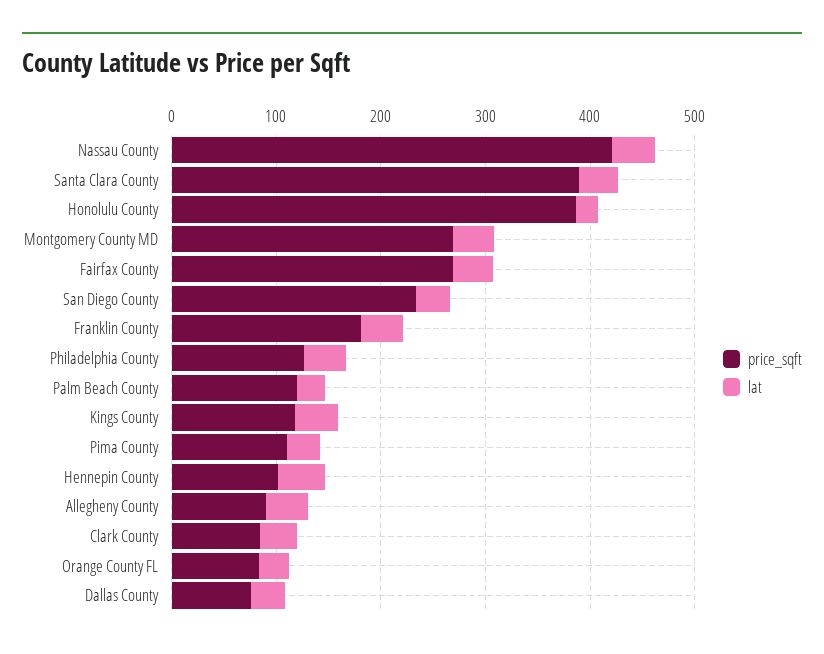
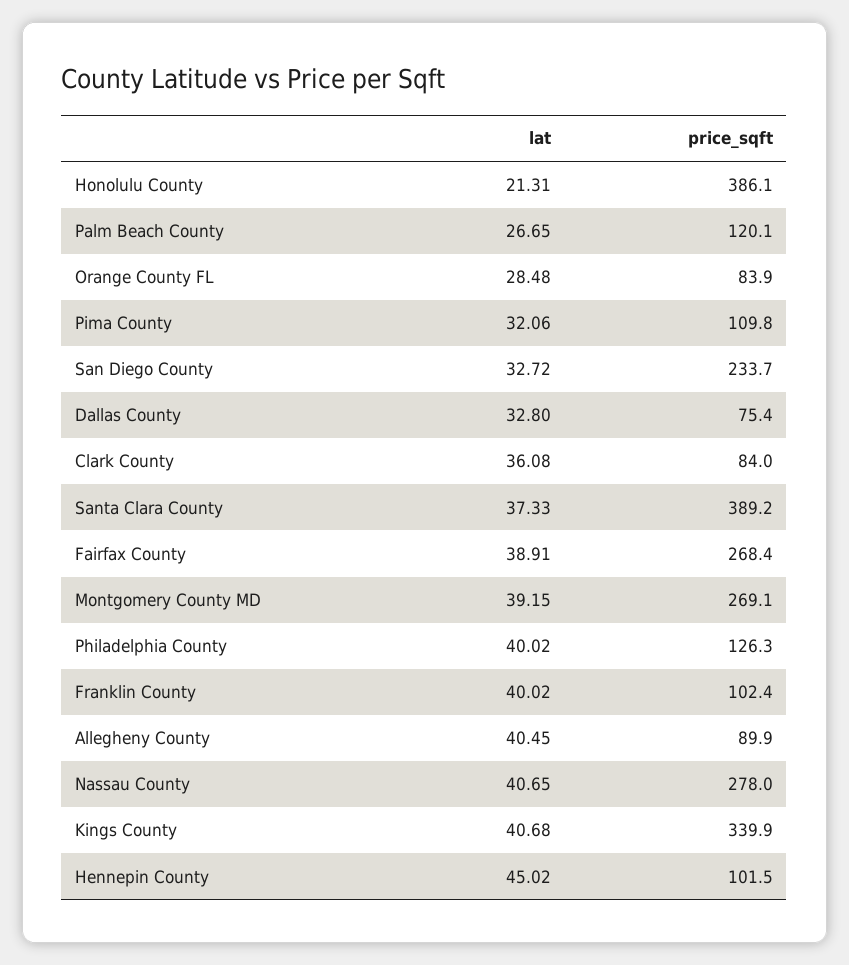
price_sqft, Nassau County: 420 -> 278
price_sqft, Franklin County: 180 -> 102.4
price_sqft, Kings County: 120 -> 339.9

